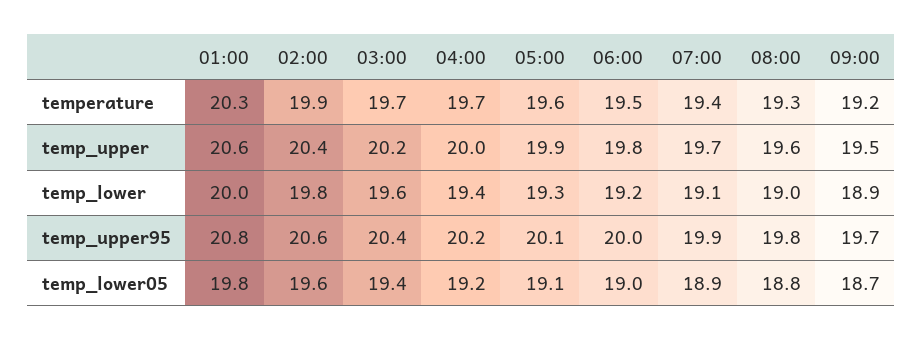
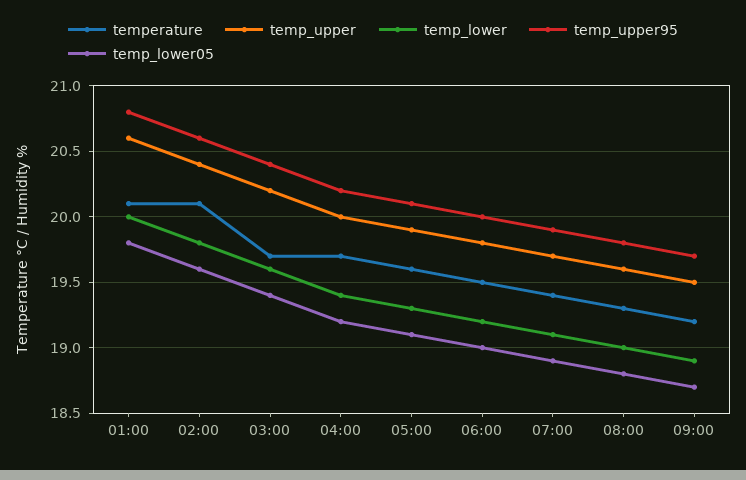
temperature, 01:00: 20.3 -> 20.1
temperature, 02:00: 19.9 -> 20.1

